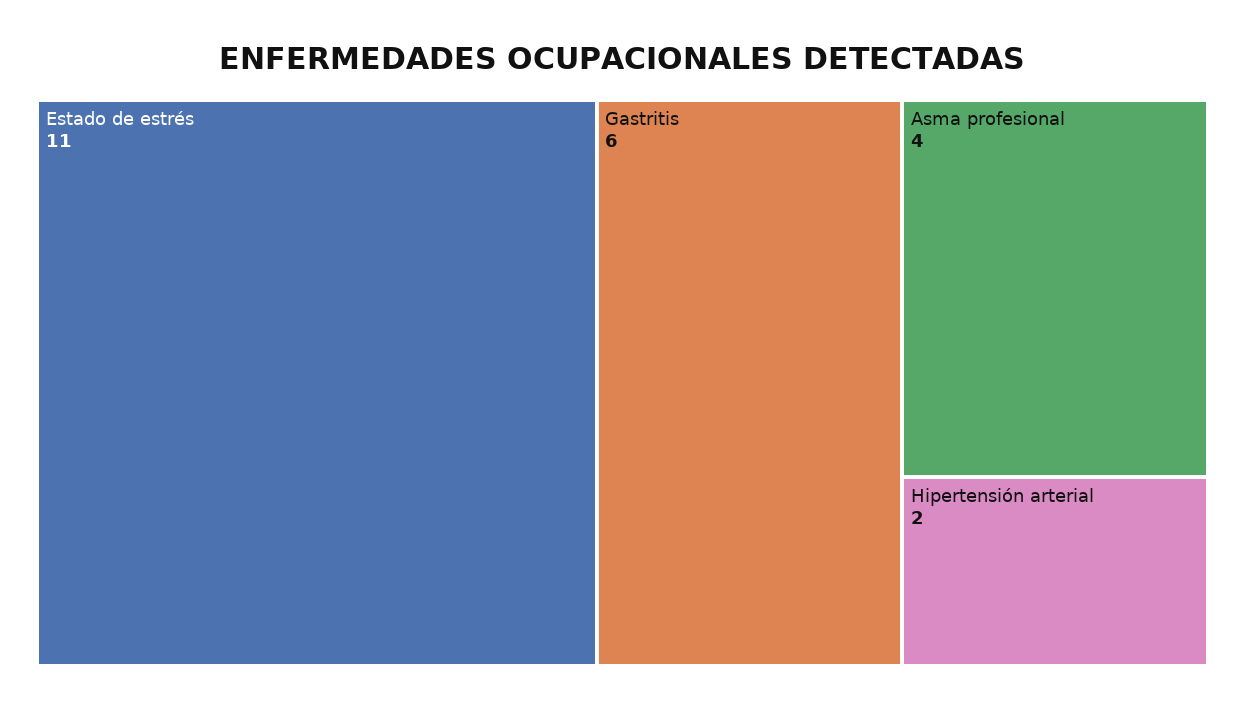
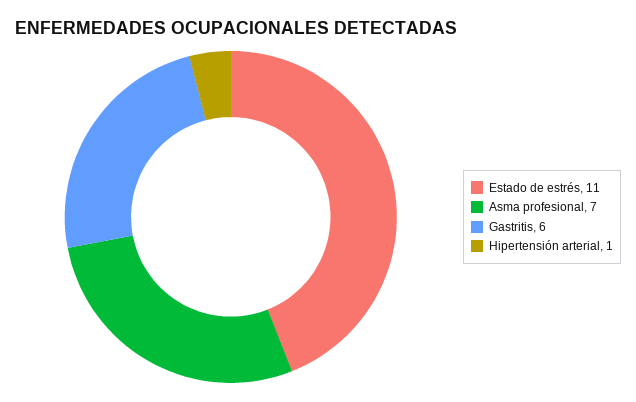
Asma profesional: 4 -> 7
Hipertensión arterial: 2 -> 1

